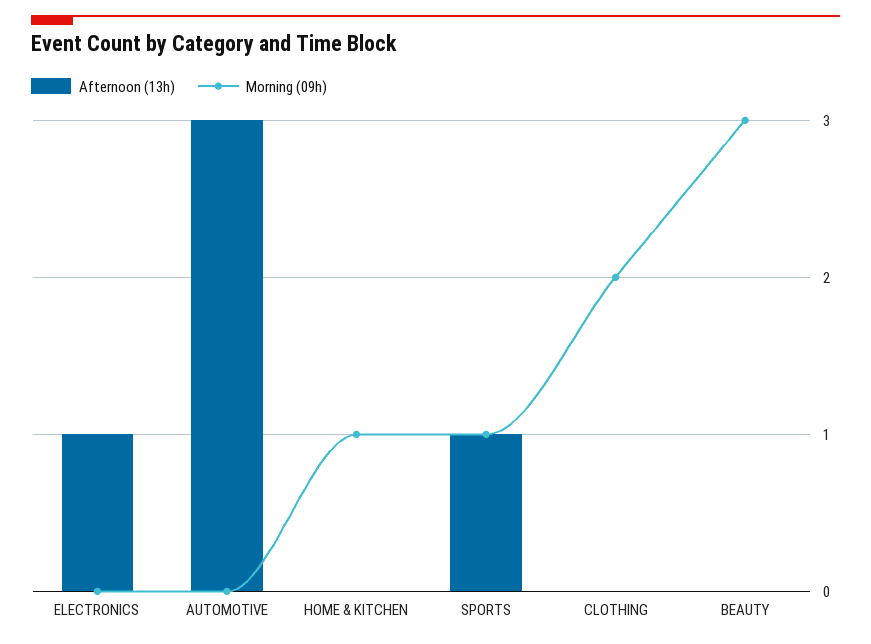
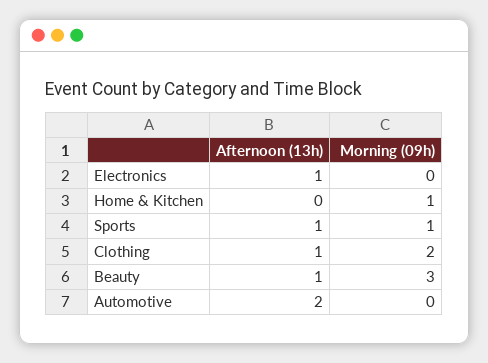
Afternoon (13h), AUTOMOTIVE: 3 -> 2
Afternoon (13h), CLOTHING: 0 -> 1
Afternoon (13h), BEAUTY: 0 -> 1

